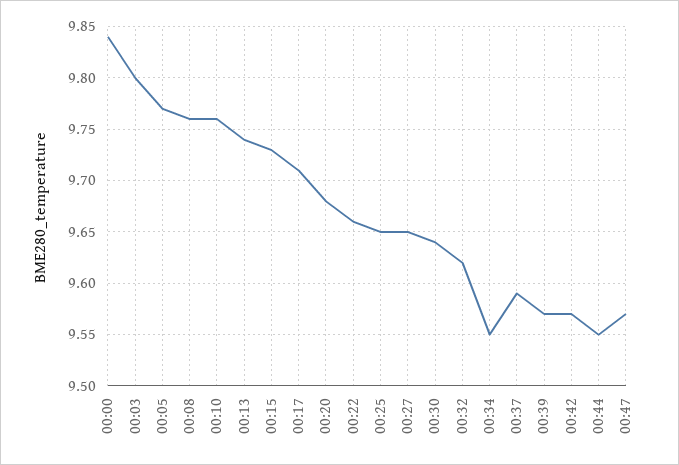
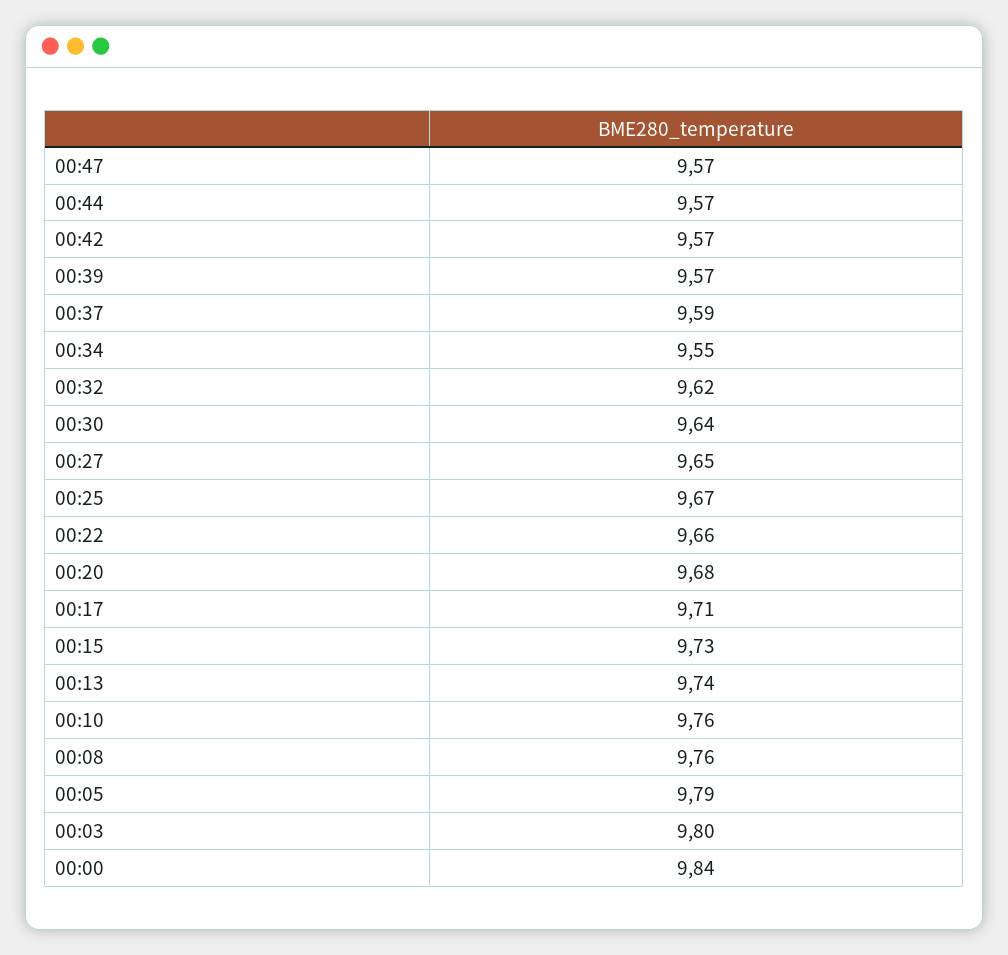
00:05: 9.77 -> 9.79
00:25: 9.65 -> 9.67
00:44: 9.55 -> 9.57

